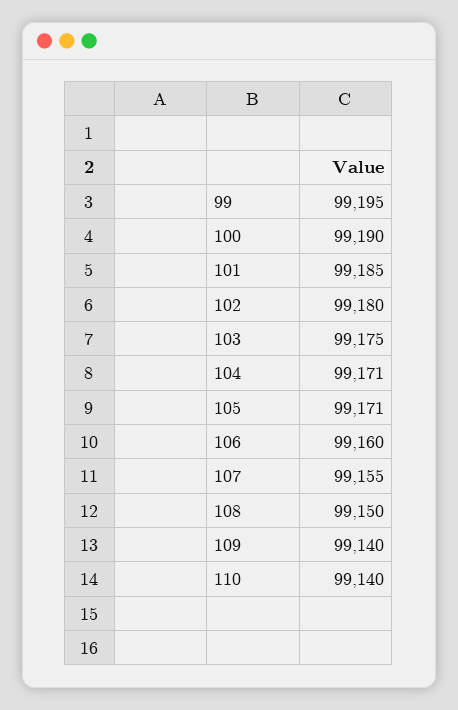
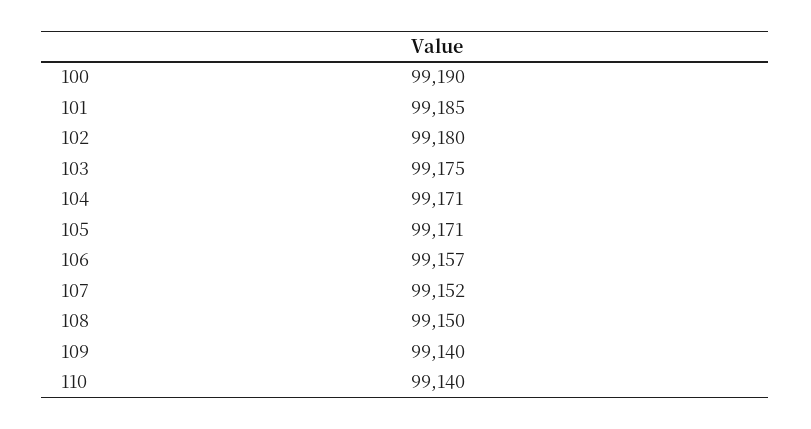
99: 99195 -> none
106: 99160 -> 99157
107: 99155 -> 99152

